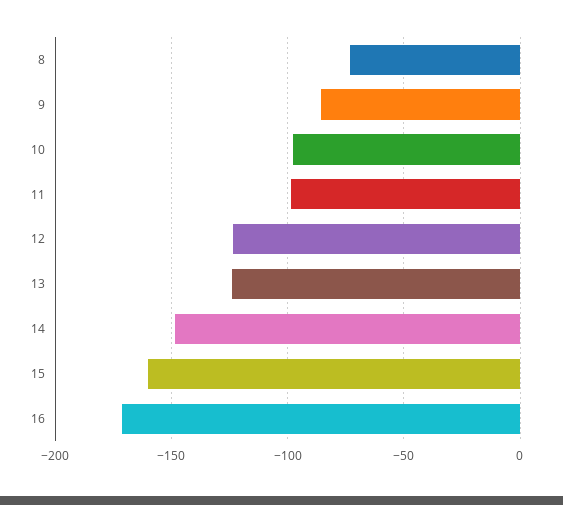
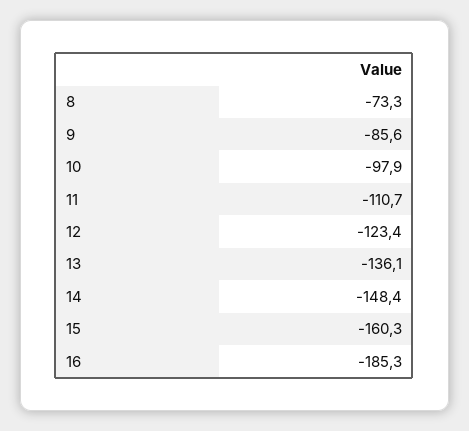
11: -100 -> -110.7
13: -125 -> -136.1
16: -170 -> -185.3

